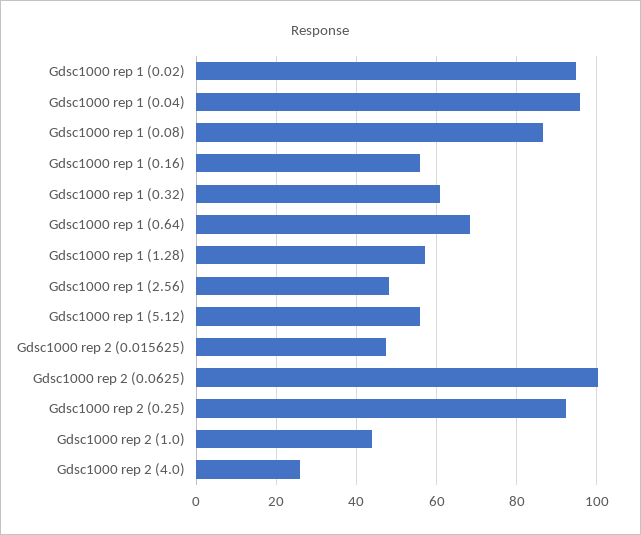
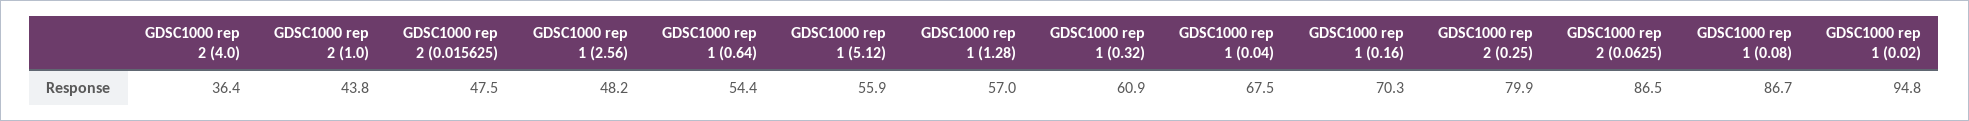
Gdsc1000 rep 1 (0.04): 96 -> 67.5
Gdsc1000 rep 1 (0.16): 56 -> 70.3
Gdsc1000 rep 1 (0.64): 68 -> 54.4
Gdsc1000 rep 2 (0.0625): 100 -> 86.5
Gdsc1000 rep 2 (0.25): 92 -> 79.9
Gdsc1000 rep 2 (4.0): 26 -> 36.4

